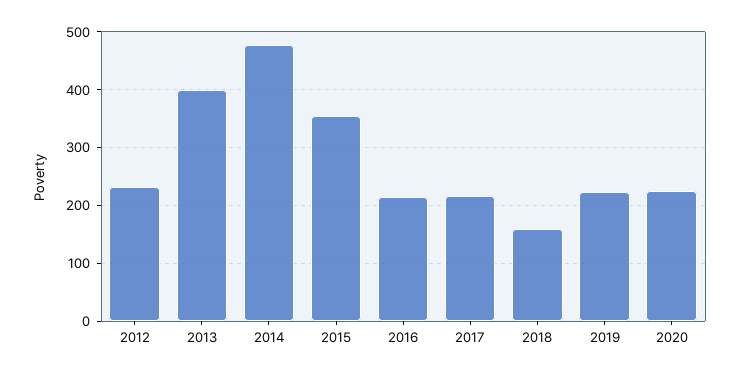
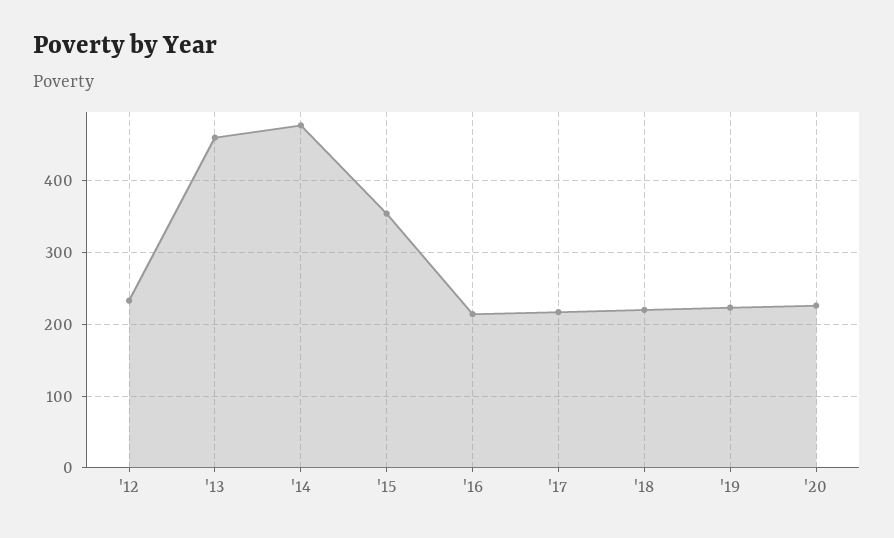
2013: 400 -> 460
2018: 160 -> 220

